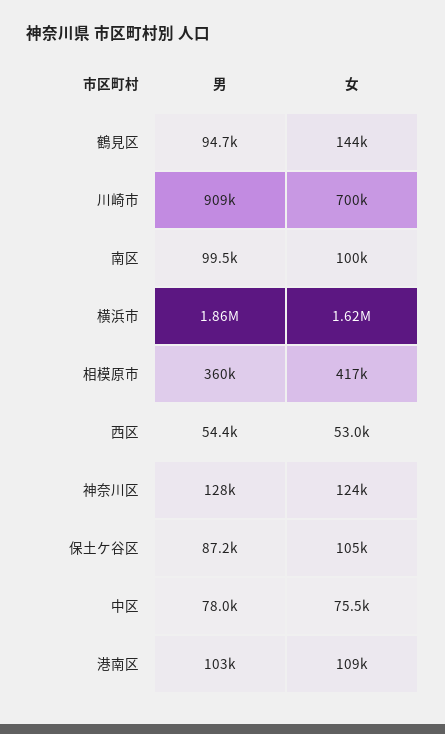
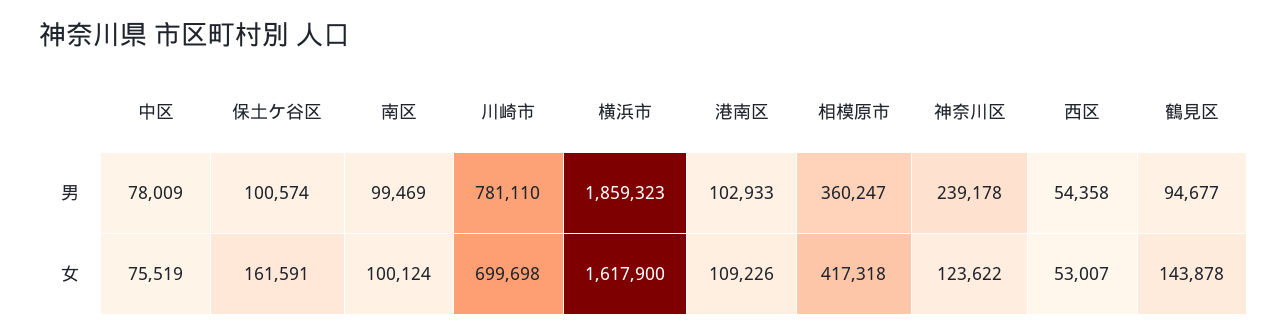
男, 川崎市: 909000 -> 781110
男, 神奈川区: 128000 -> 239178
男, 保土ケ谷区: 87200 -> 100574
女, 保土ケ谷区: 105000 -> 161591

